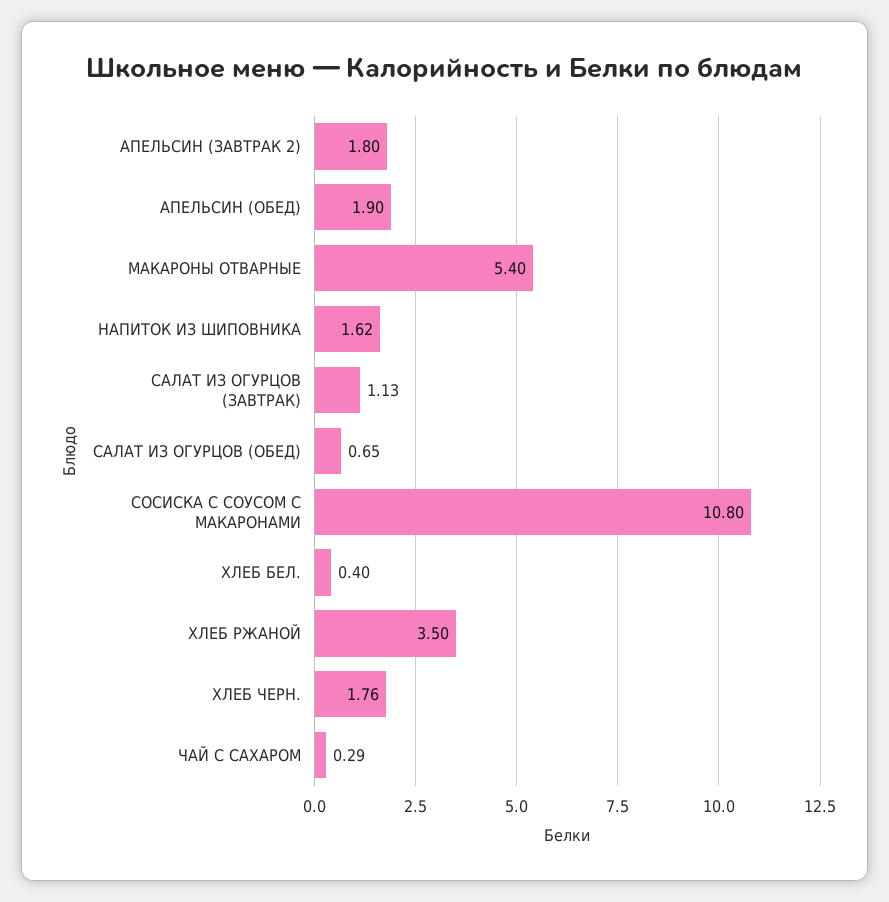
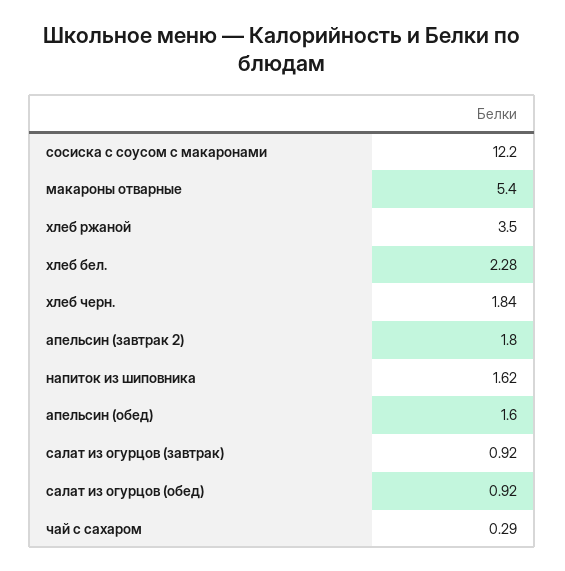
АПЕЛЬСИН (ОБЕД): 1.9 -> 1.6
САЛАТ ИЗ ОГУРЦОВ (ЗАВТРАК): 1.13 -> 0.92
САЛАТ ИЗ ОГУРЦОВ (ОБЕД): 0.65 -> 0.92
СОСИСКА С СОУСОМ С МАКАРОНАМИ: 10.8 -> 12.2
ХЛЕБ БЕЛ.: 0.4 -> 2.28
ХЛЕБ ЧЕРН.: 1.76 -> 1.84

